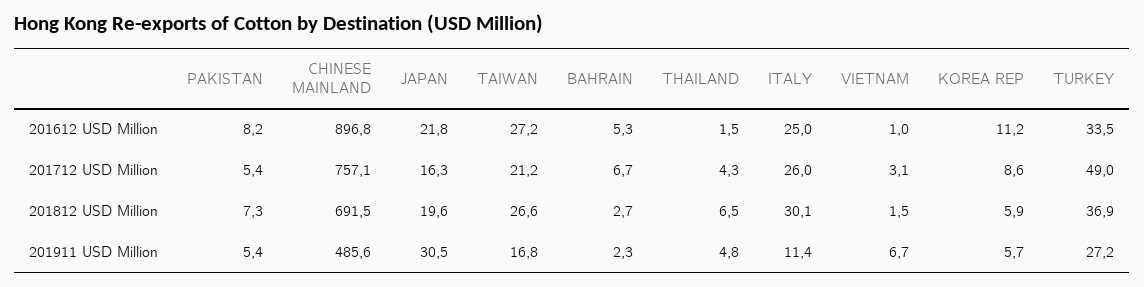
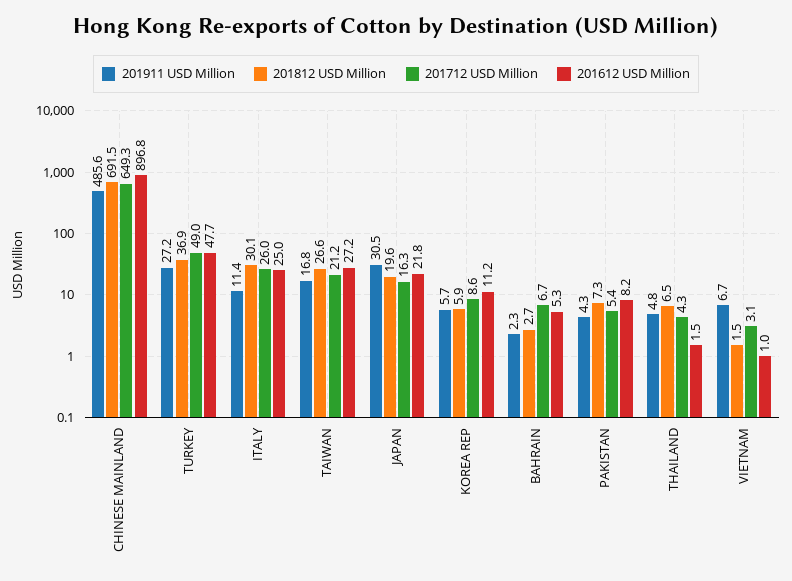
201612 USD Million, TURKEY: 33.5 -> 47.7
201712 USD Million, CHINESE MAINLAND: 757.1 -> 649.3
201911 USD Million, PAKISTAN: 5.4 -> 4.3

